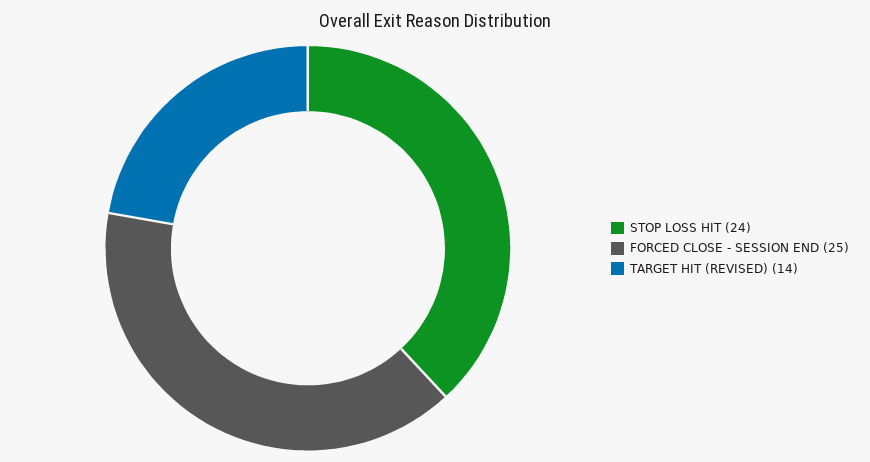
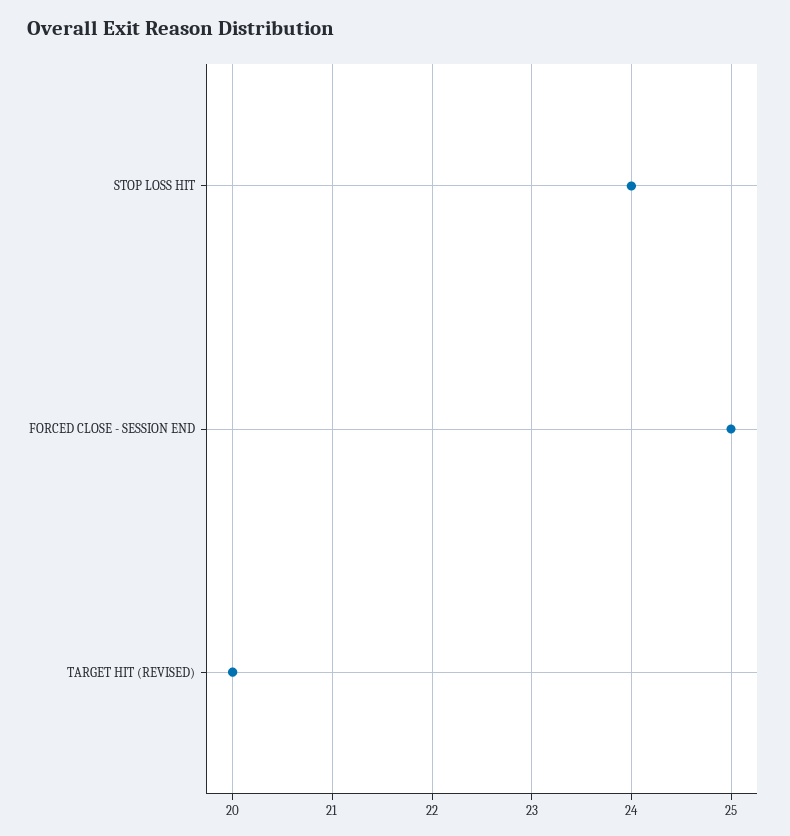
TARGET HIT (REVISED): 14 -> 20

